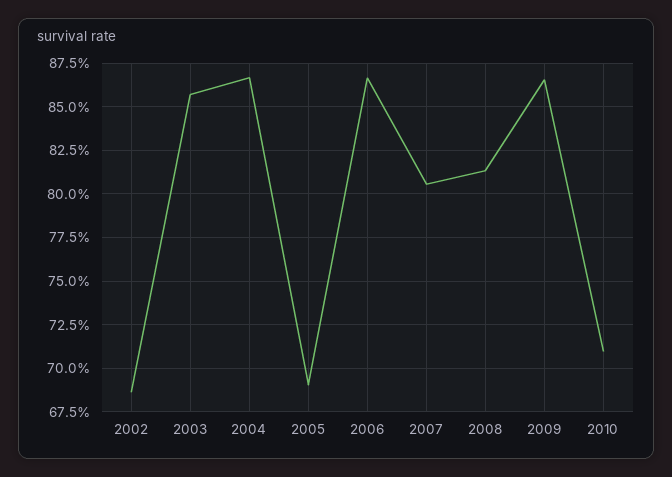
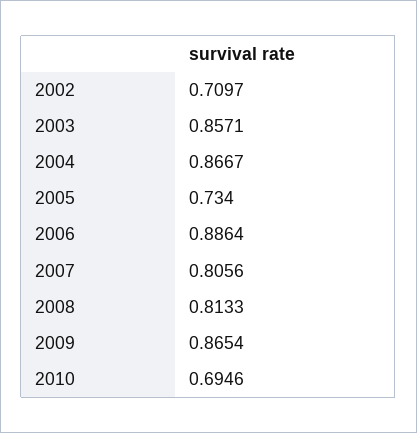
2002: 0.685 -> 0.7097
2005: 0.69 -> 0.734
2006: 0.865 -> 0.8864
2010: 0.71 -> 0.6946

